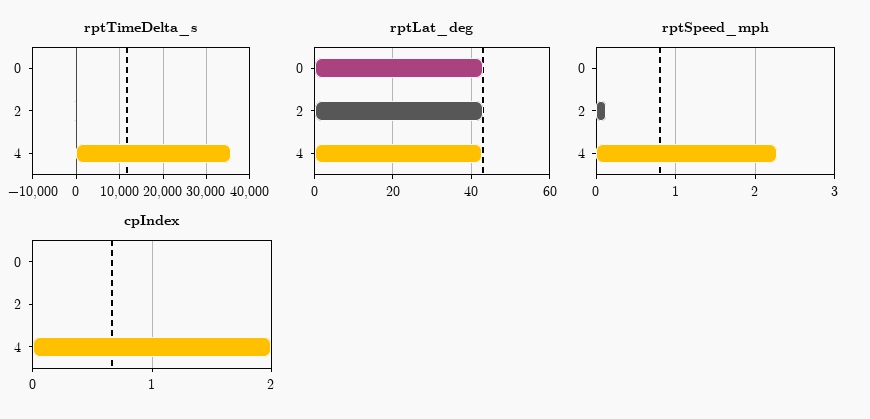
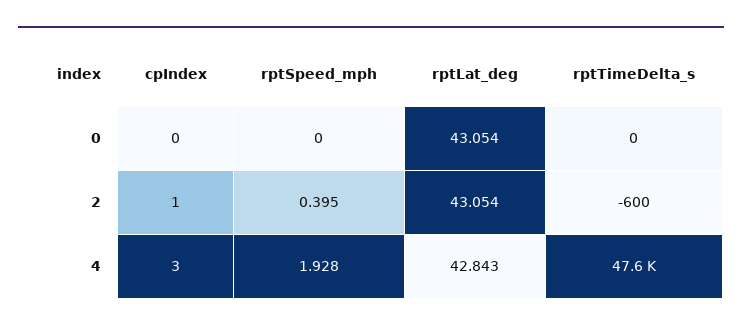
rptTimeDelta_s, 4: 36000 -> 47600
rptSpeed_mph, 2: 0.1 -> 0.395
rptSpeed_mph, 4: 2.3 -> 1.928
cpIndex, 2: 0 -> 1
cpIndex, 4: 2 -> 3

